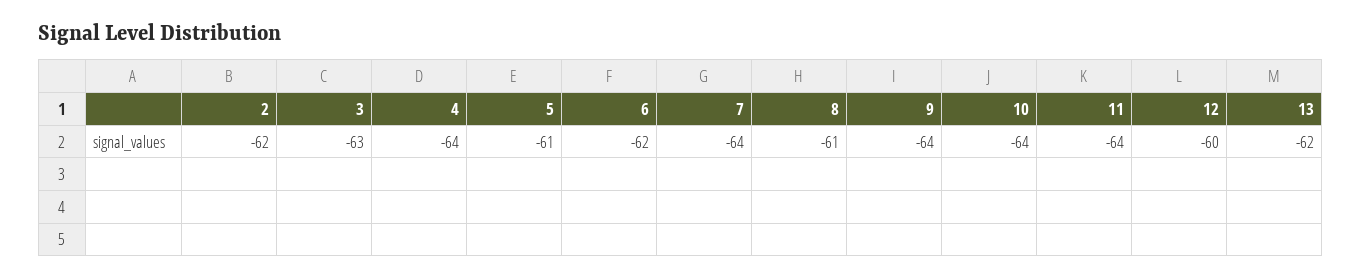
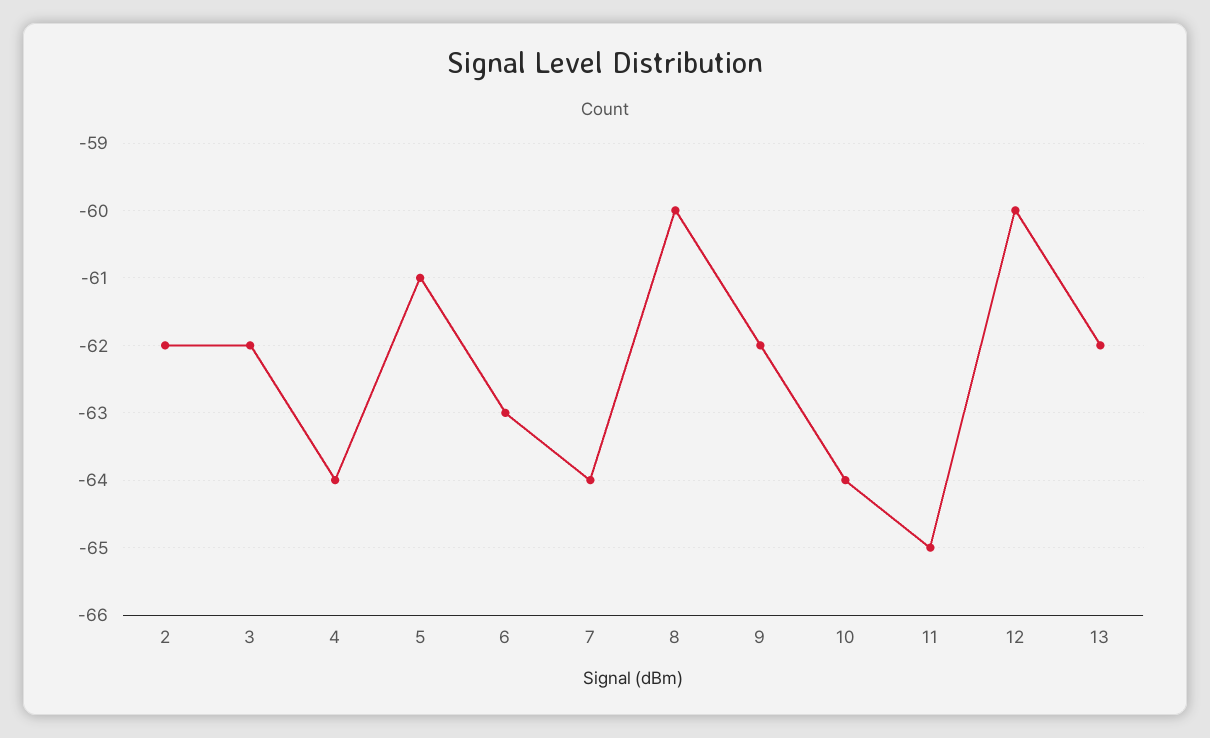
3: -63 -> -62
6: -62 -> -63
8: -61 -> -60
9: -64 -> -62
11: -64 -> -65

